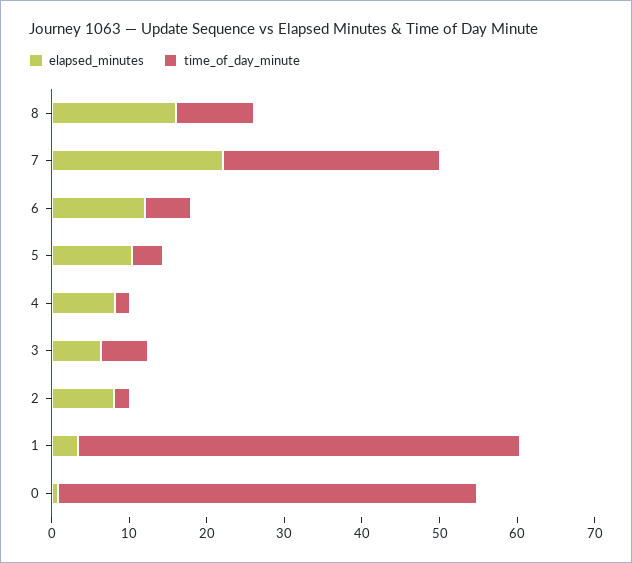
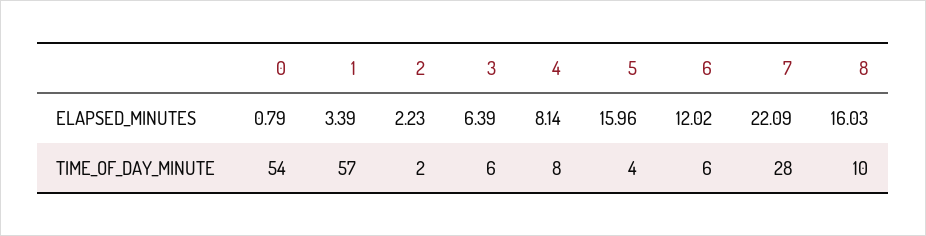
elapsed_minutes, 5: 10 -> 15.96
time_of_day_minute, 4: 2 -> 8
elapsed_minutes, 2: 8 -> 2.23

